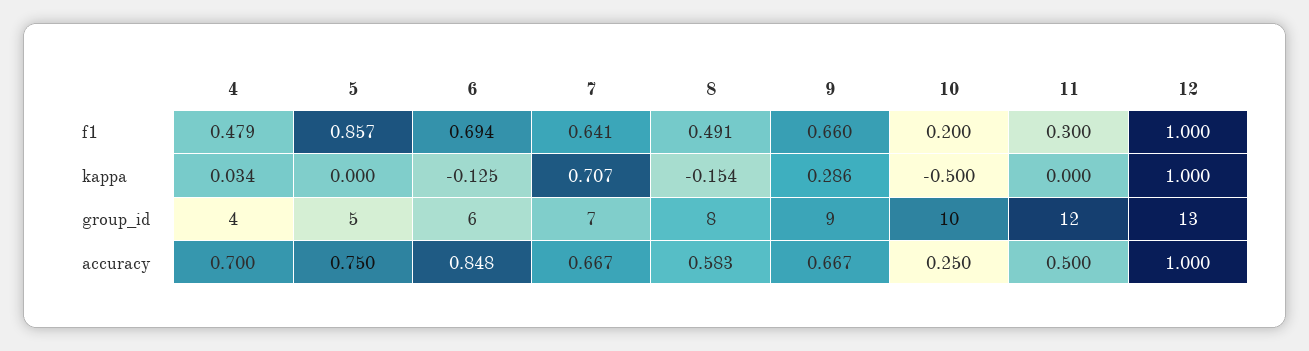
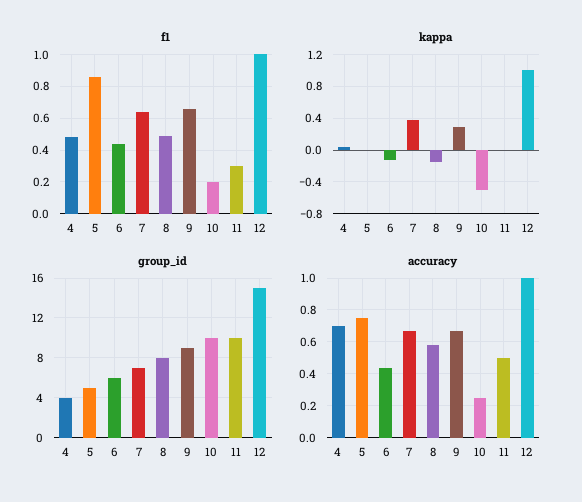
f1, 6: 0.694 -> 0.45
kappa, 7: 0.707 -> 0.4
group_id, 11: 12 -> 10
group_id, 12: 13 -> 15
accuracy, 6: 0.848 -> 0.45

